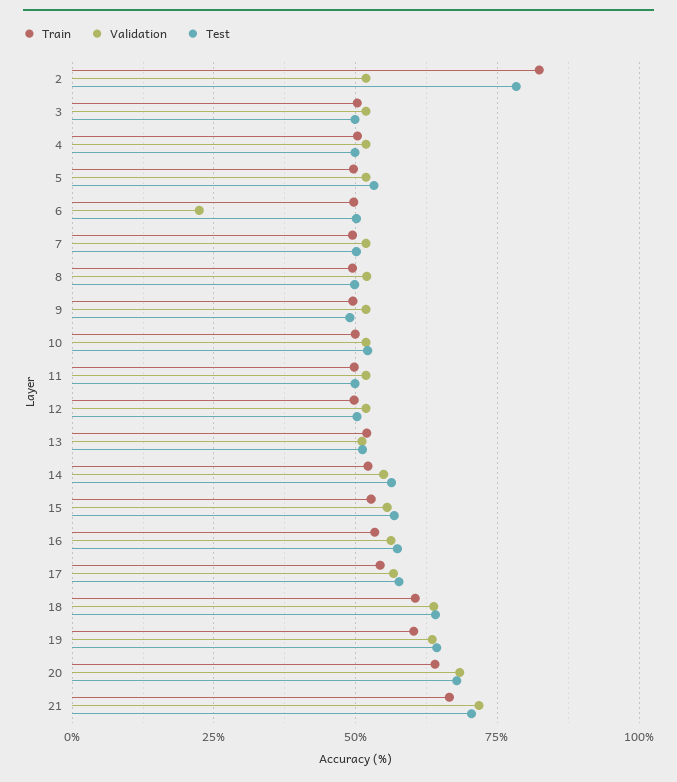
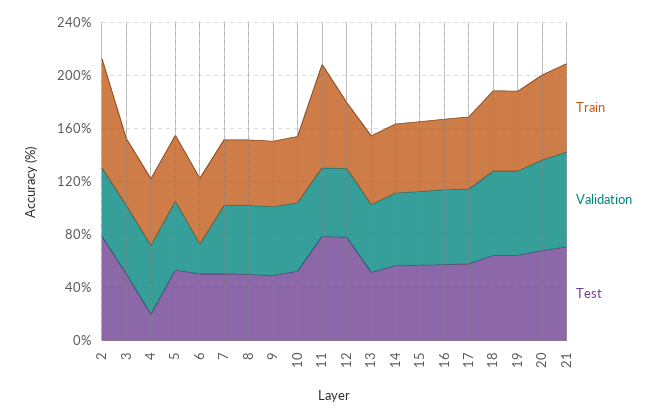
Test, 4: 50 -> 20
Train, 11: 50 -> 80
Test, 11: 50 -> 80
Test, 12: 50 -> 80

